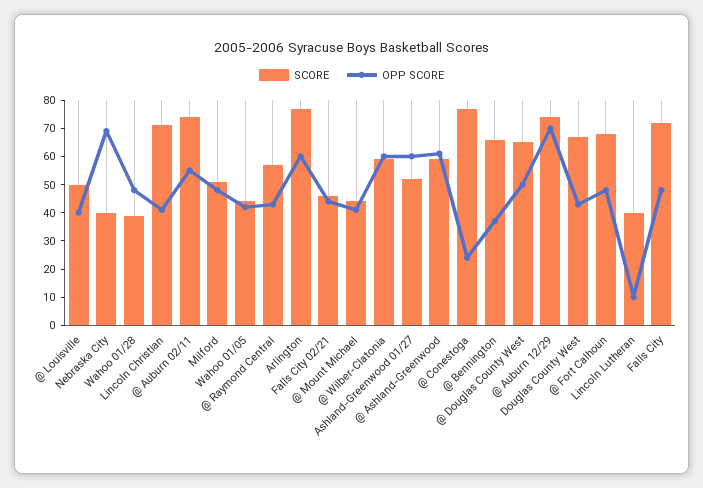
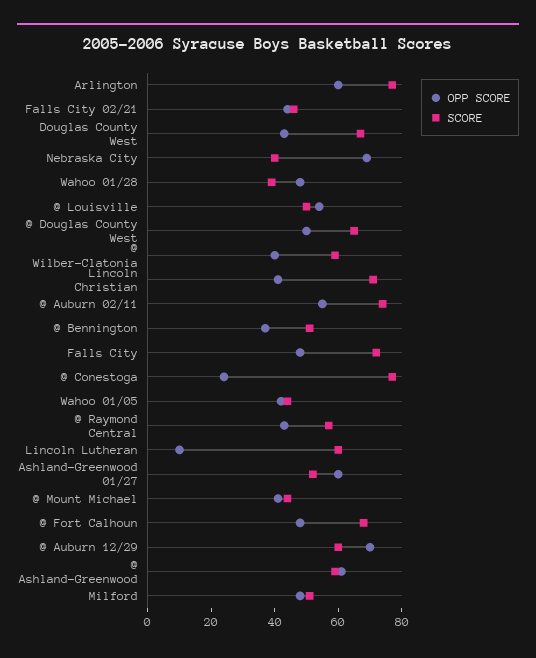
OPP SCORE, @ Louisville: 40 -> 55
OPP SCORE, @ Wilber-Clatonia: 60 -> 40
SCORE, @ Bennington: 65 -> 50
SCORE, @ Auburn 12/29: 75 -> 60
SCORE, Lincoln Lutheran: 40 -> 60

